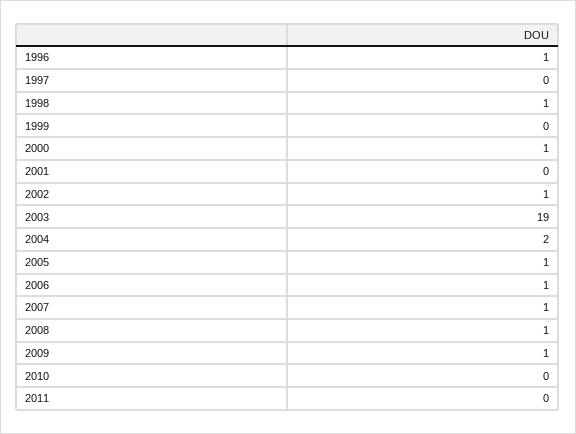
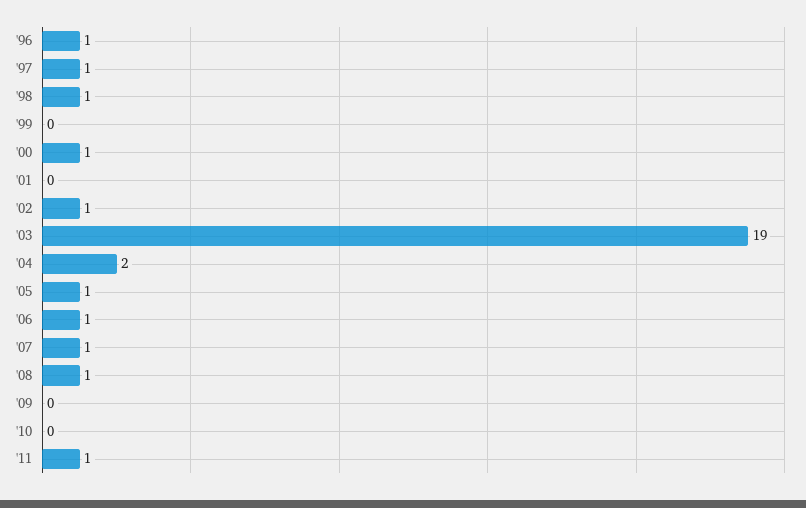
1997: 0 -> 1
2009: 1 -> 0
2011: 0 -> 1

